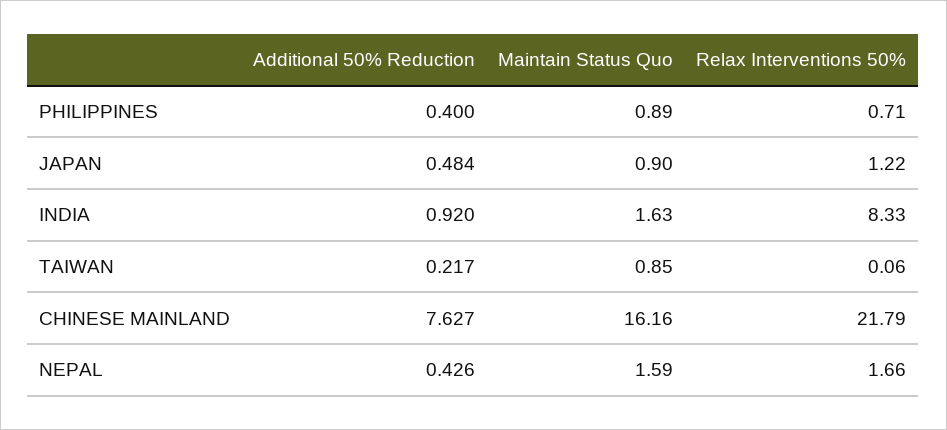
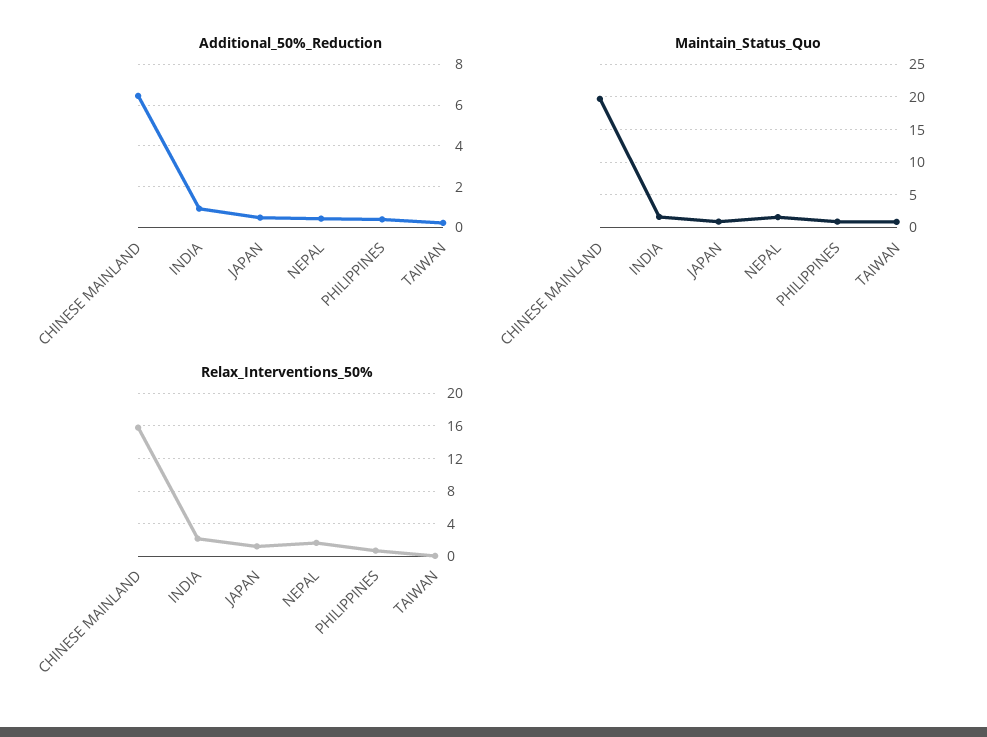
Relax Interventions 50%, INDIA: 8.33 -> 2
Additional 50% Reduction, CHINESE MAINLAND: 7.627 -> 6.5
Maintain Status Quo, CHINESE MAINLAND: 16.16 -> 20
Relax Interventions 50%, CHINESE MAINLAND: 21.79 -> 16

